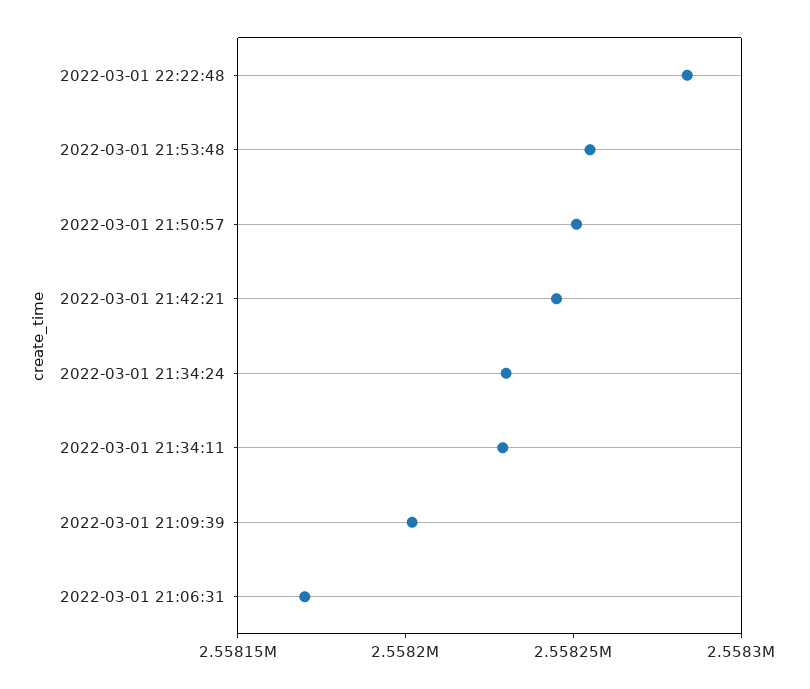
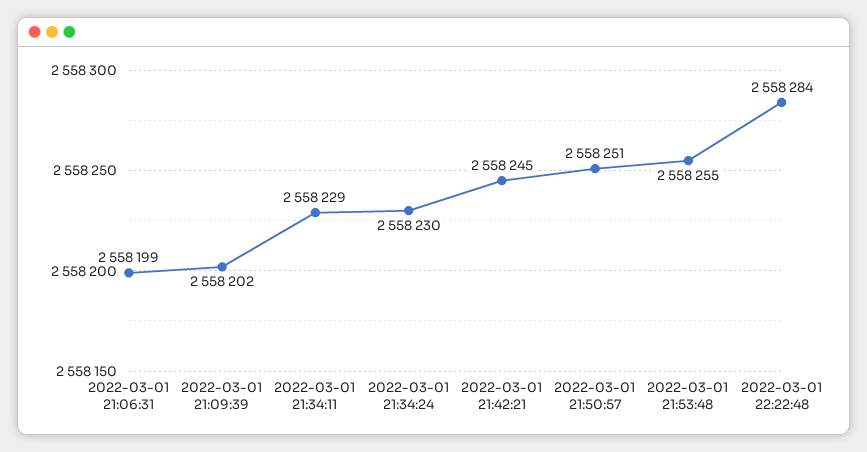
2022-03-01 21:06:31: 2558170 -> 2558199

